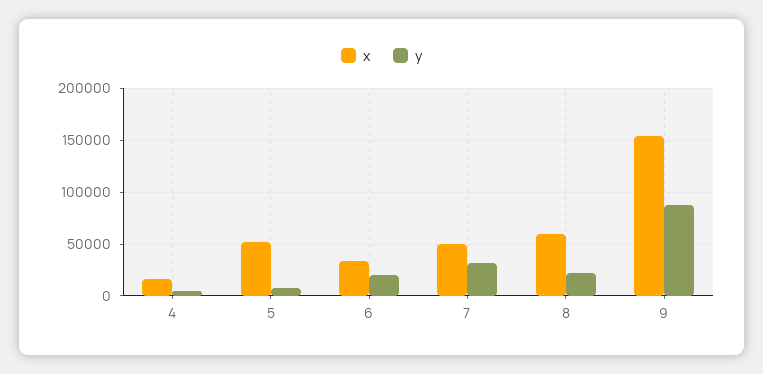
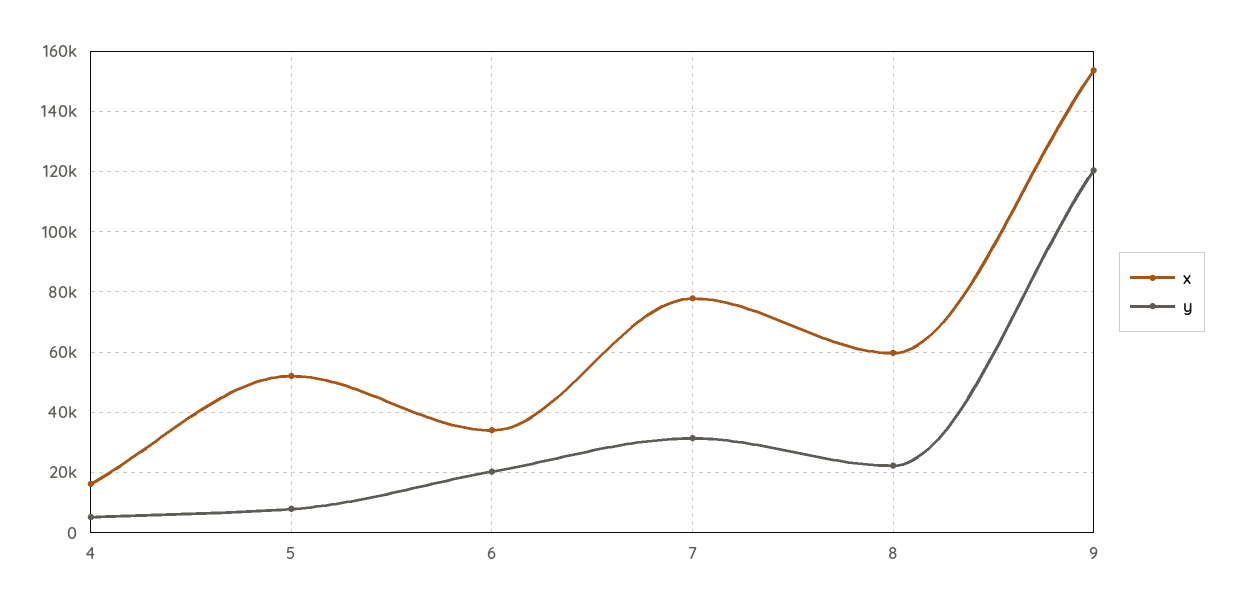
x, 7: 50000 -> 78000
y, 9: 90000 -> 120000

